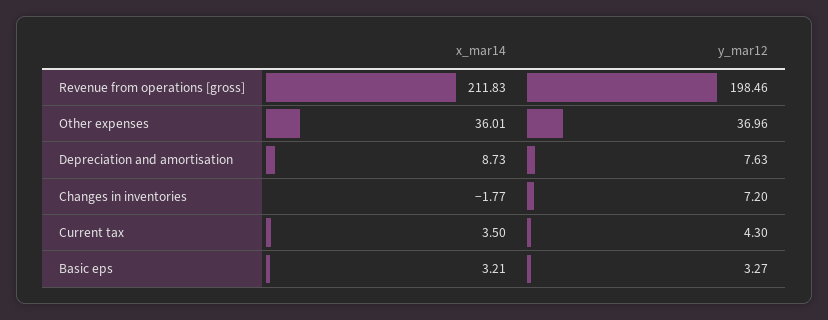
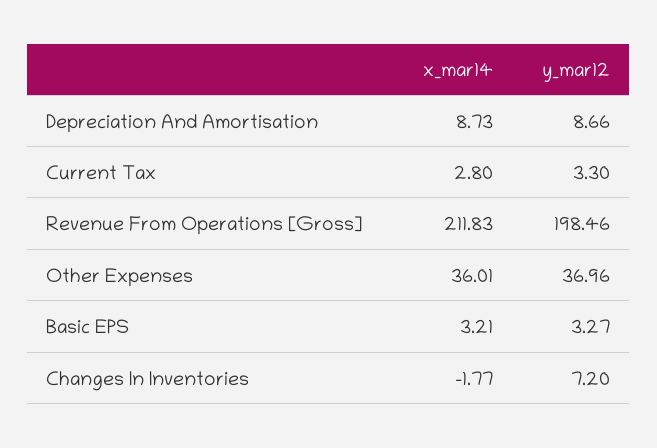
y_mar12, Depreciation and amortisation: 7.63 -> 8.66
x_mar14, Current tax: 3.5 -> 2.8
y_mar12, Current tax: 4.3 -> 3.3

